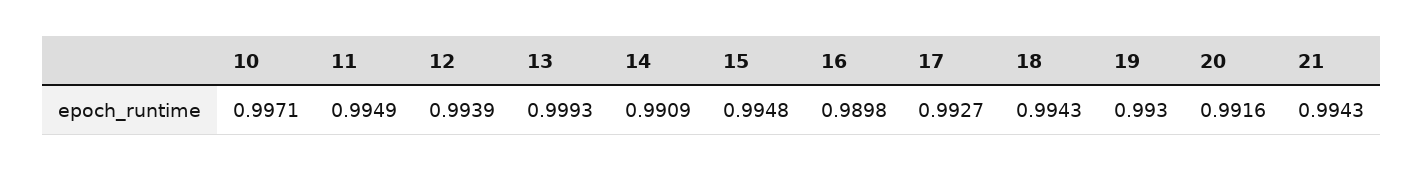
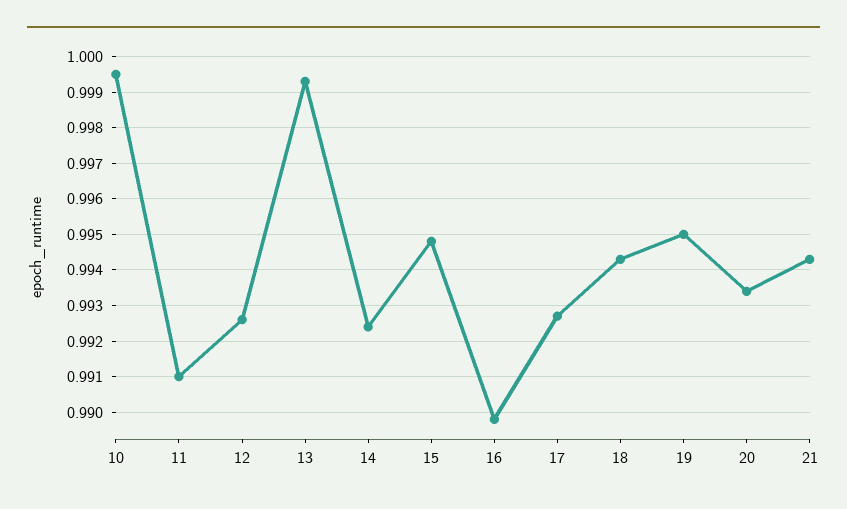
10: 0.9971 -> 0.9995
11: 0.9949 -> 0.991
12: 0.9939 -> 0.9925
14: 0.9909 -> 0.9925
19: 0.993 -> 0.995
20: 0.9916 -> 0.9935

